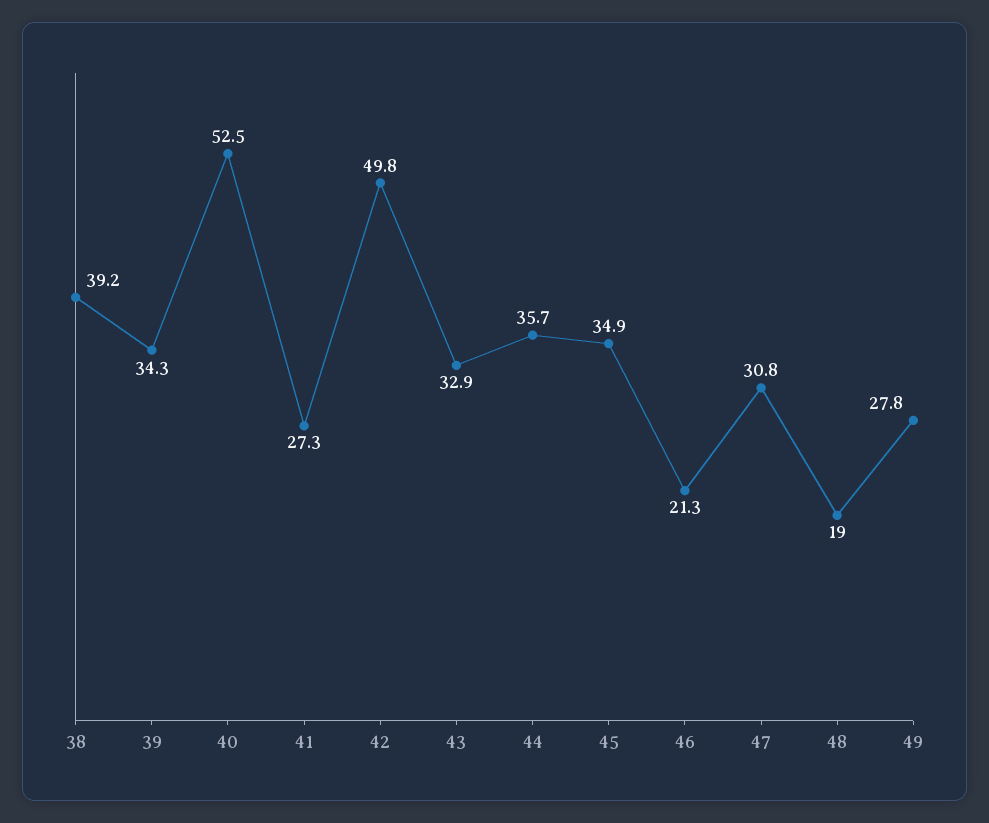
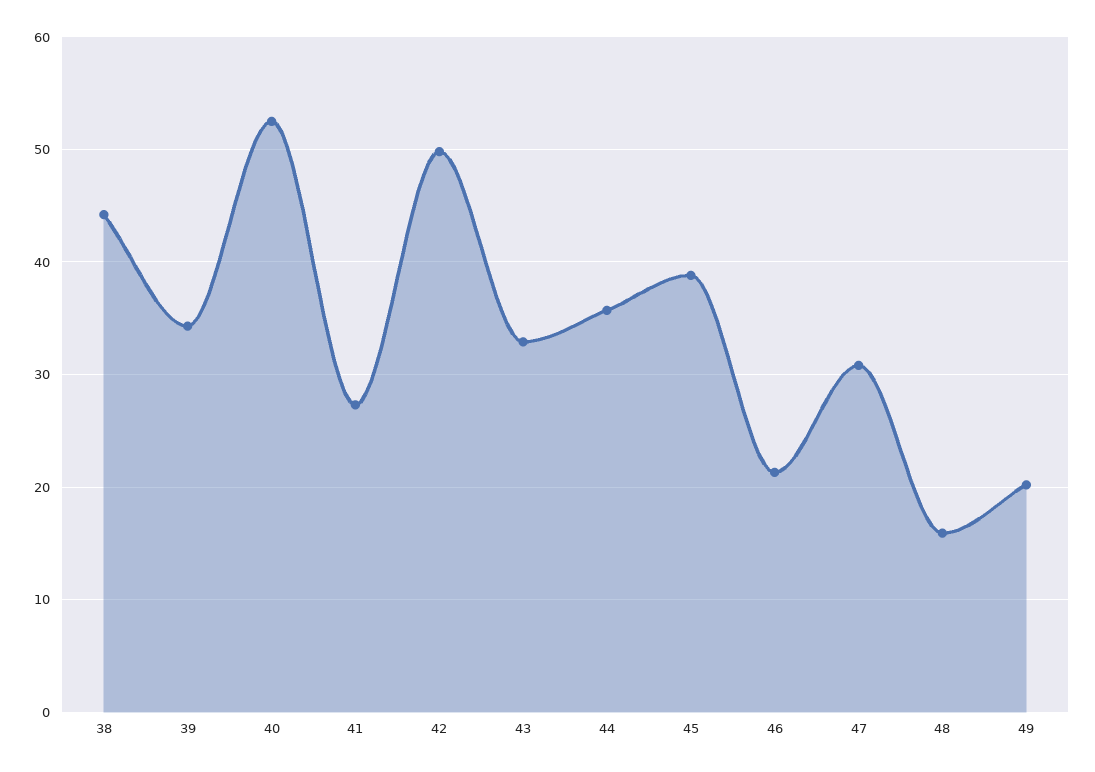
38: 39.2 -> 44
45: 34.9 -> 39
48: 19 -> 16
49: 27.8 -> 20

